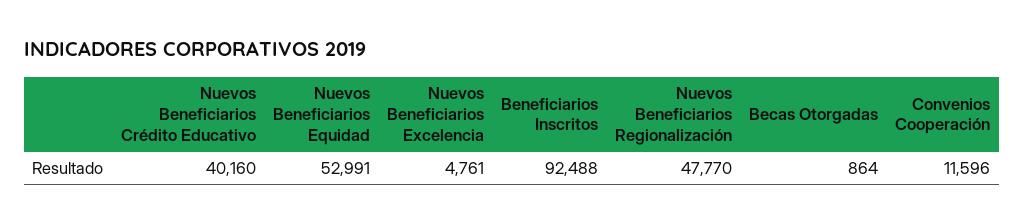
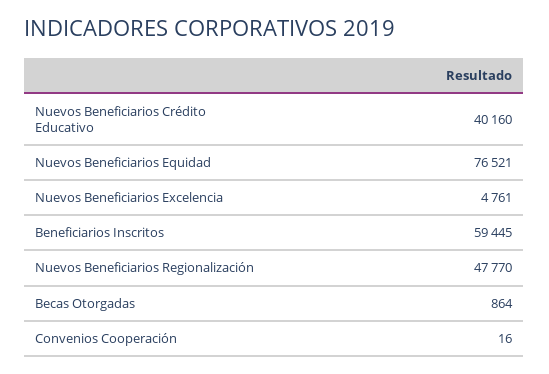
Nuevos Beneficiarios Equidad: 52991 -> 76521
Beneficiarios Inscritos: 92488 -> 59445
Convenios Cooperación: 11596 -> 16

